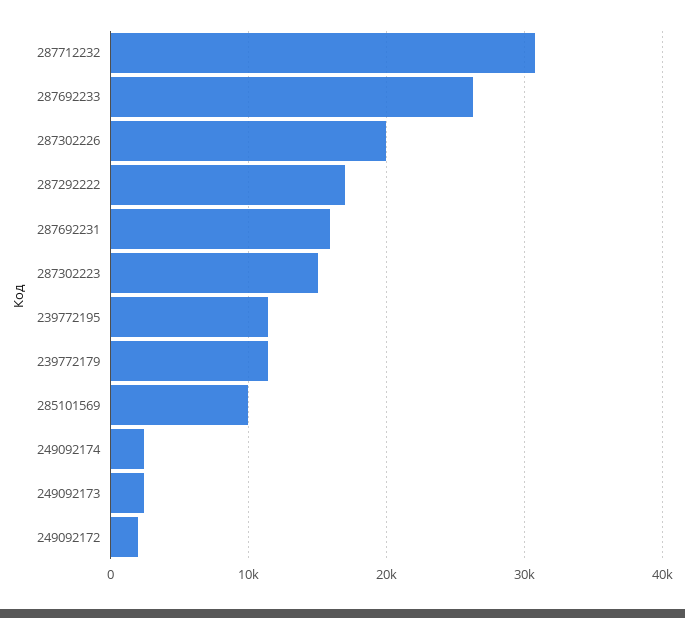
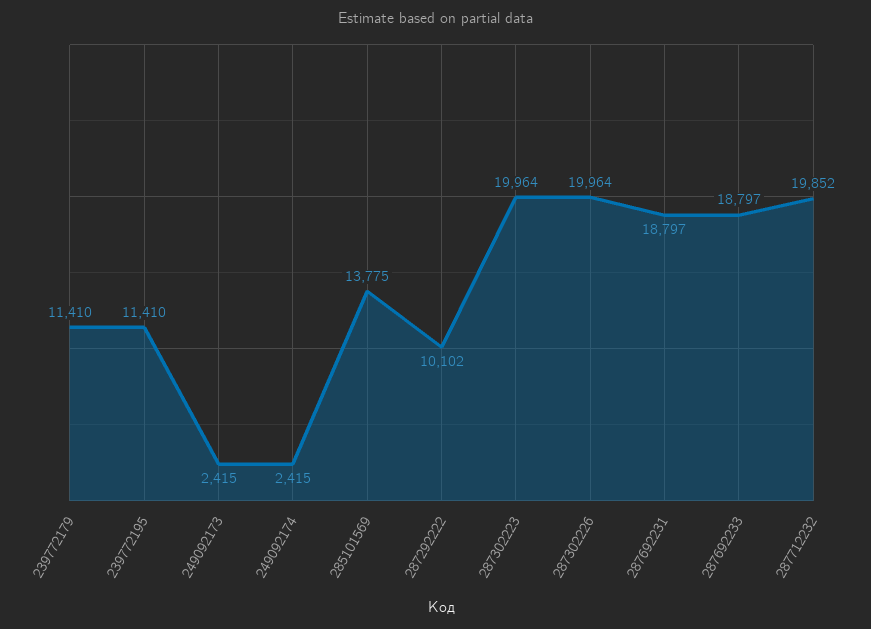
287712232: 31000 -> 19852
287692233: 26000 -> 18797
287292222: 17000 -> 10102
287692231: 16000 -> 18797
287302223: 15000 -> 19964
285101569: 10000 -> 13775
249092172: 2000 -> none

